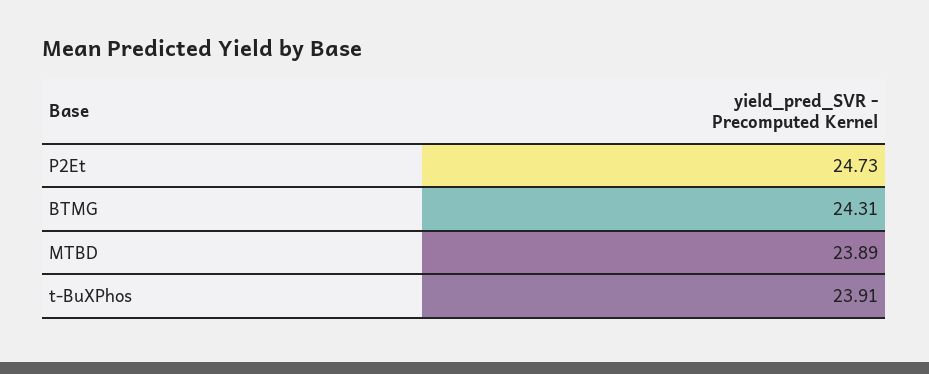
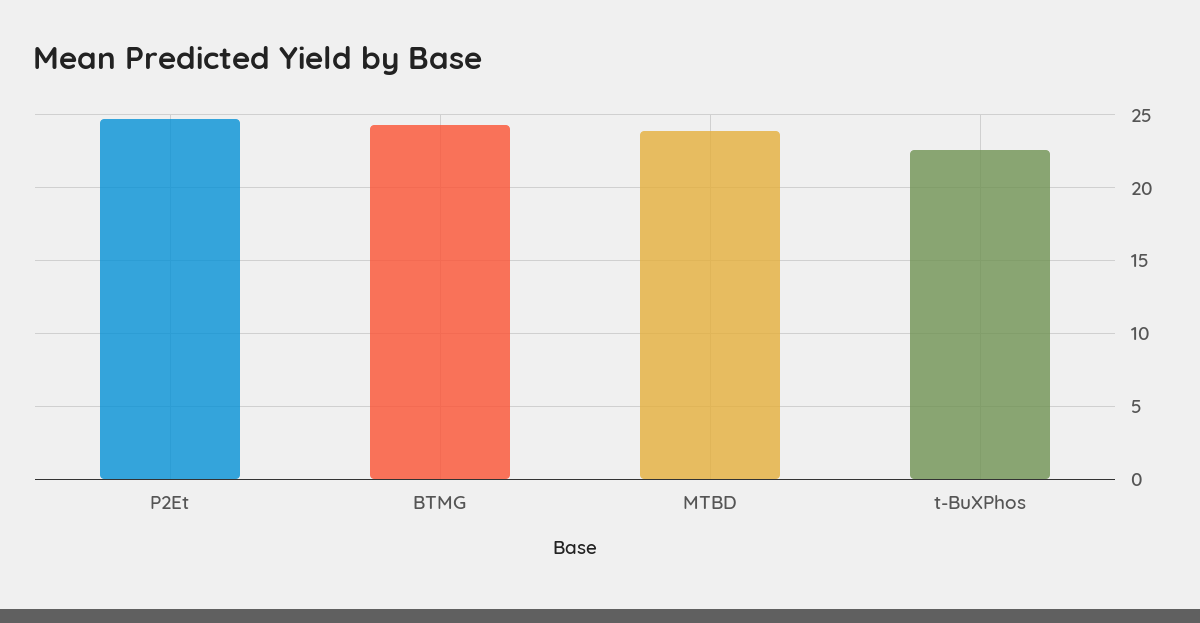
t-BuXPhos: 23.91 -> 22.5

